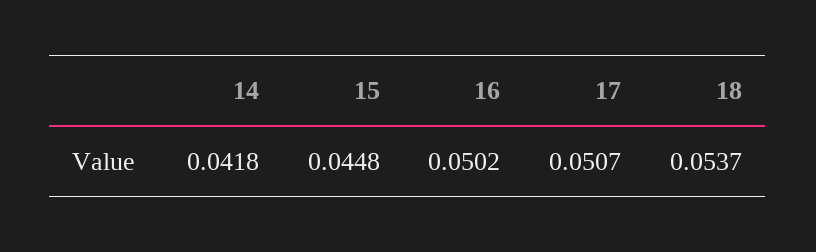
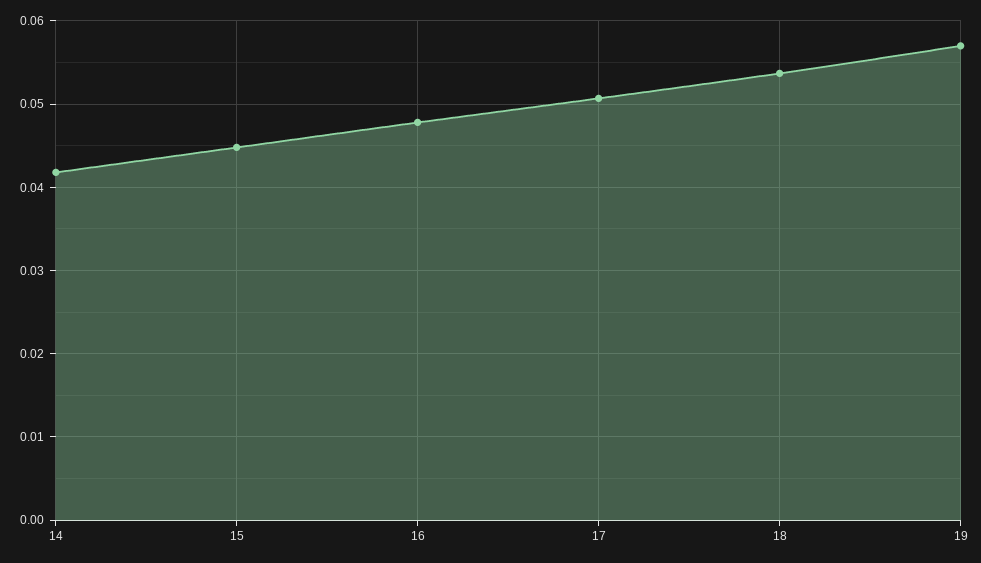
16: 0.0502 -> 0.048
19: none -> 0.057

